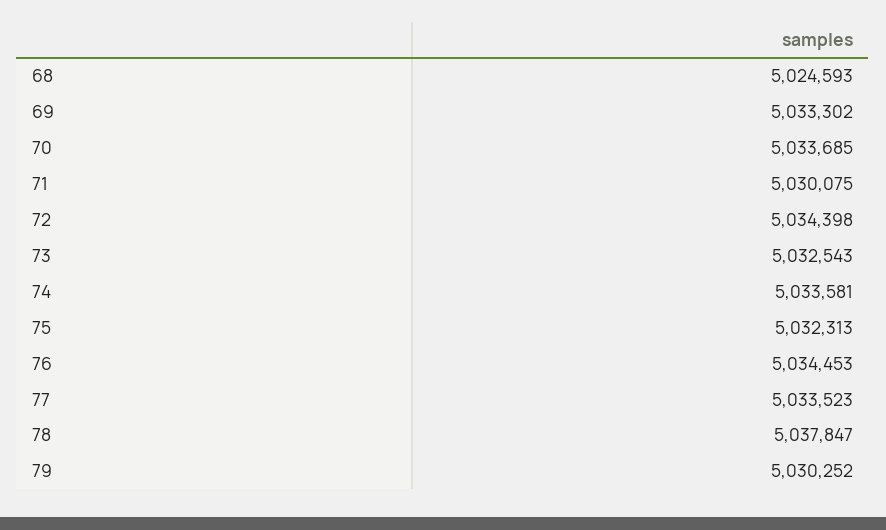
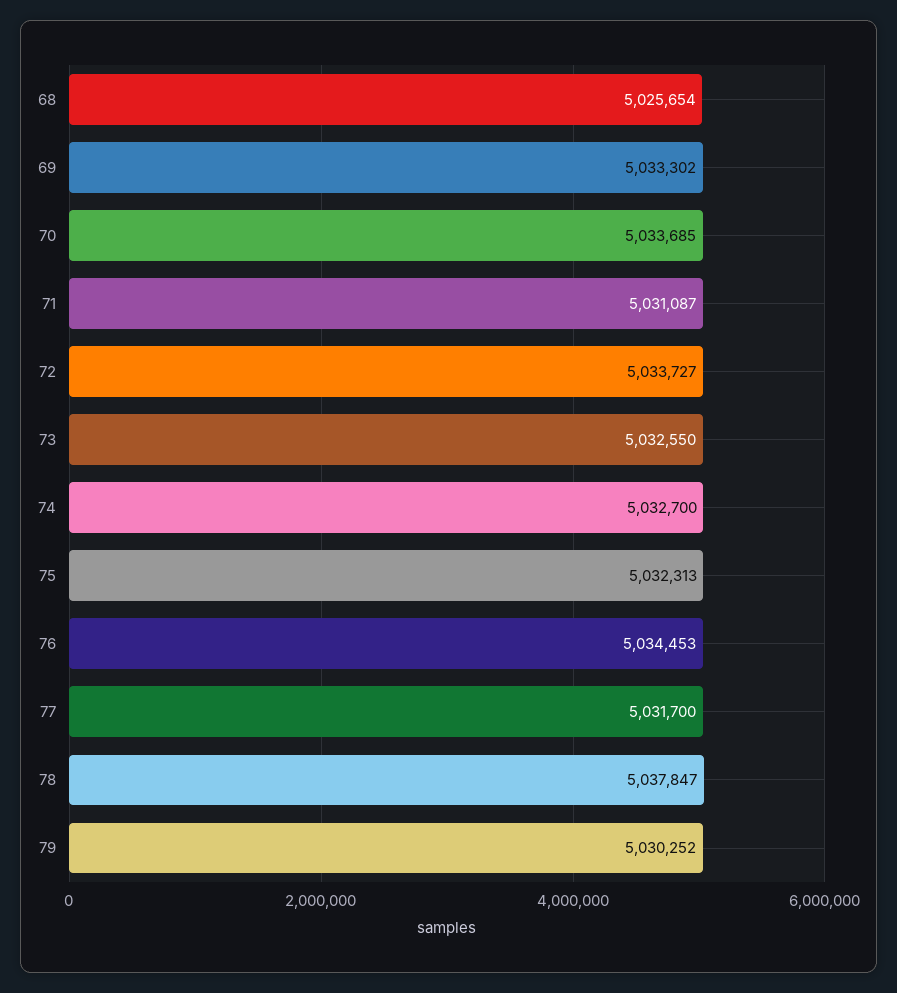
68: 5024593 -> 5025654
71: 5030075 -> 5031087
72: 5034398 -> 5033727
73: 5032543 -> 5032550
74: 5033581 -> 5032700
77: 5033523 -> 5031700

